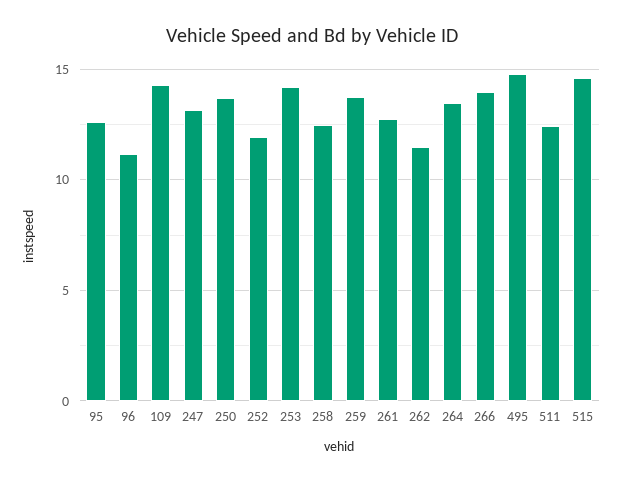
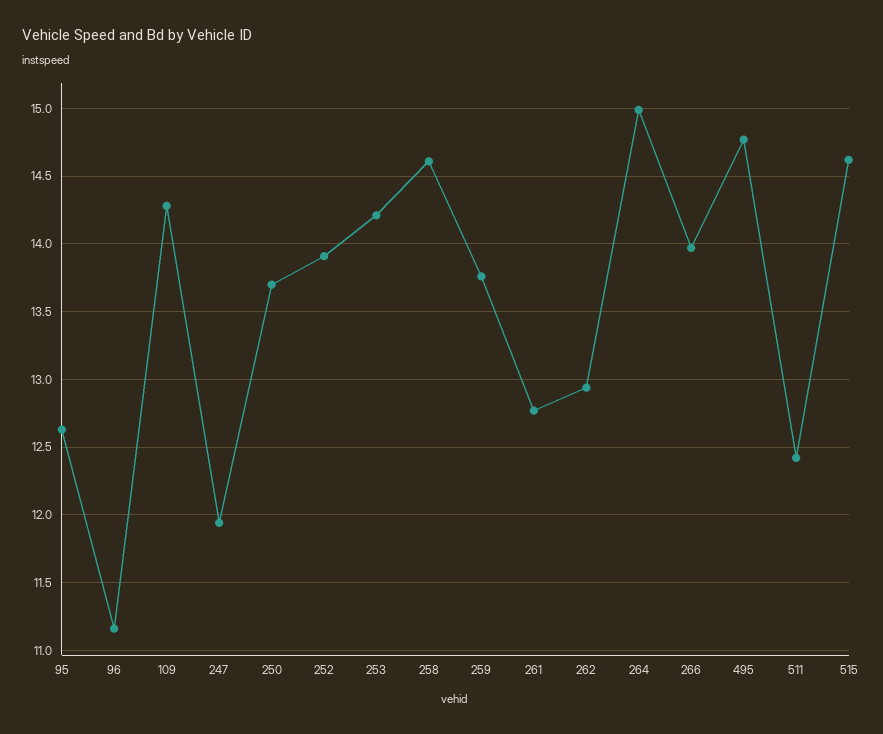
247: 13 -> 11.95
252: 12 -> 13.9
258: 12.5 -> 14.6
262: 11.5 -> 12.95
264: 13.5 -> 15

